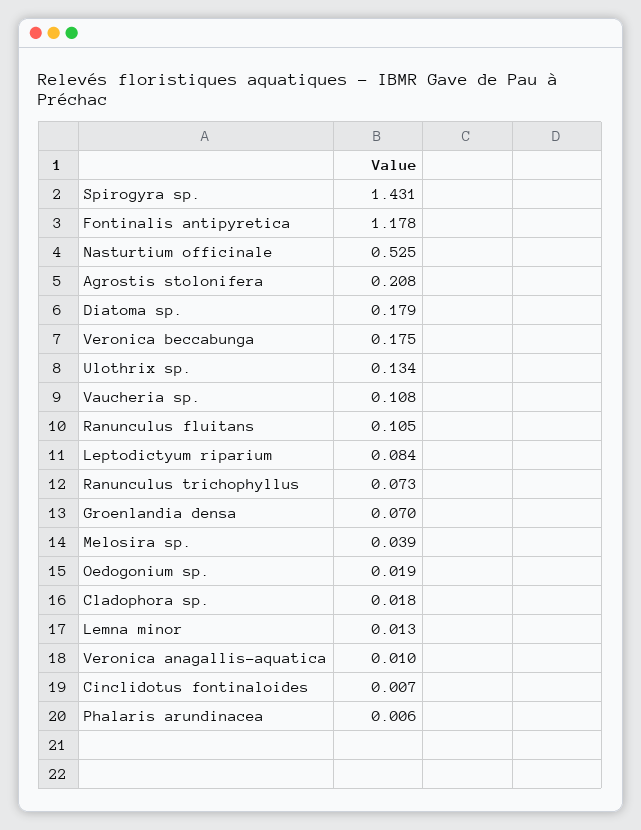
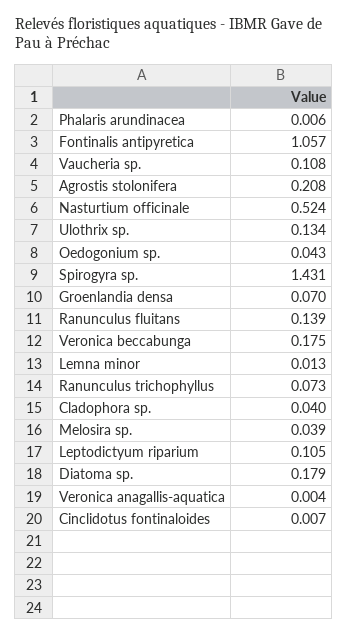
Fontinalis antipyretica: 1.178 -> 1.057
Nasturtium officinale: 0.525 -> 0.524
Ranunculus fluitans: 0.105 -> 0.139
Leptodictyum riparium: 0.084 -> 0.105
Oedogonium sp.: 0.019 -> 0.043
Cladophora sp.: 0.018 -> 0.04
Veronica anagallis-aquatica: 0.01 -> 0.004

